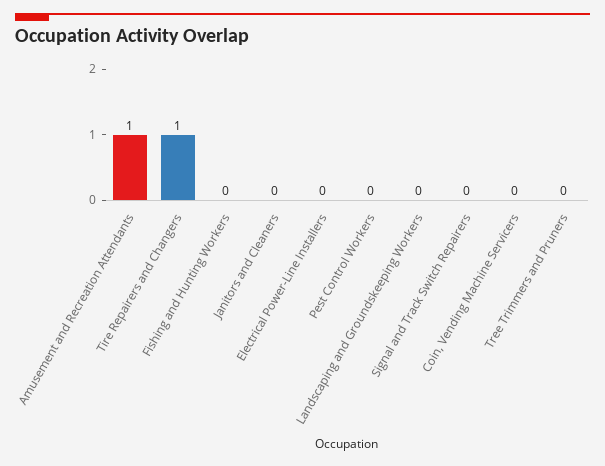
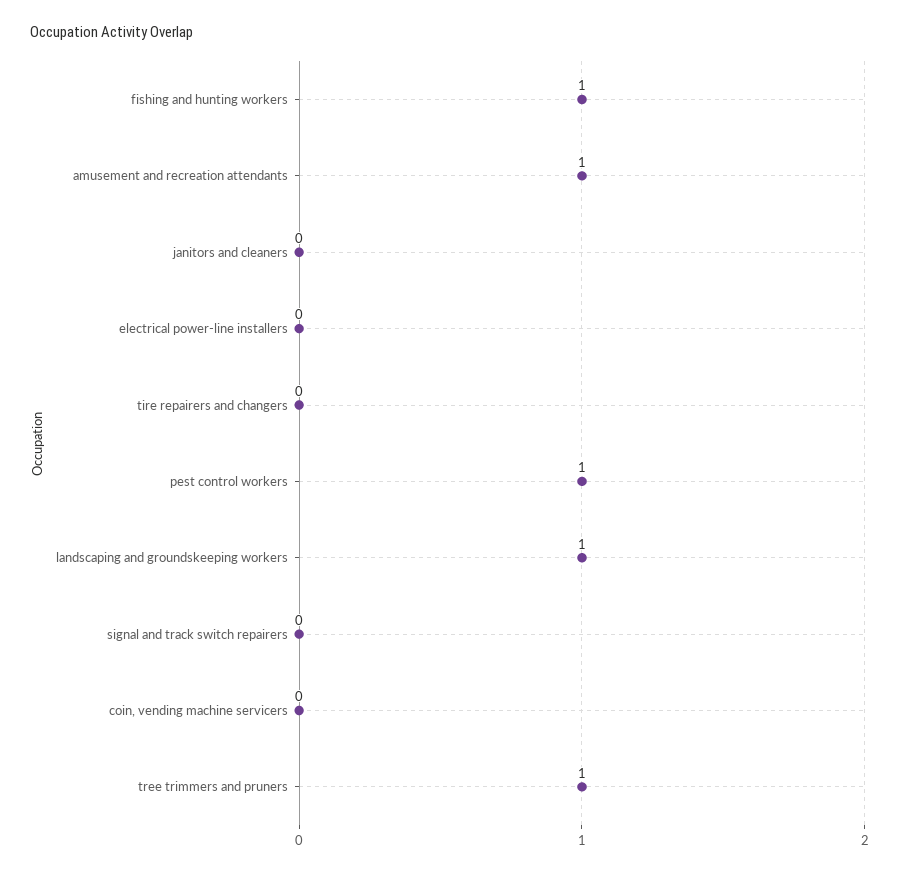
Tire Repairers and Changers: 1 -> 0
Fishing and Hunting Workers: 0 -> 1
Pest Control Workers: 0 -> 1
Landscaping and Groundskeeping Workers: 0 -> 1
Tree Trimmers and Pruners: 0 -> 1

